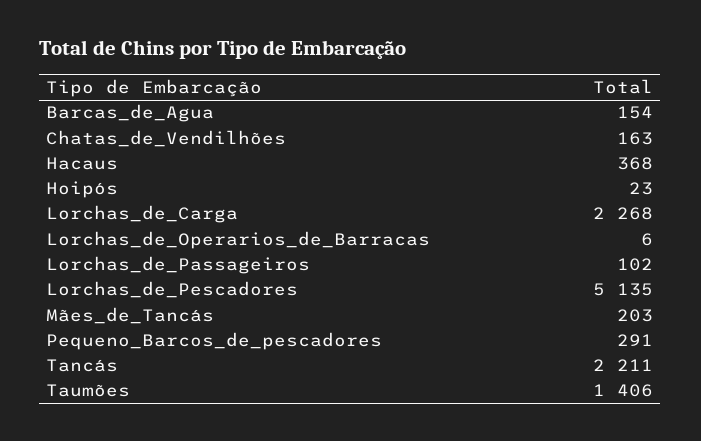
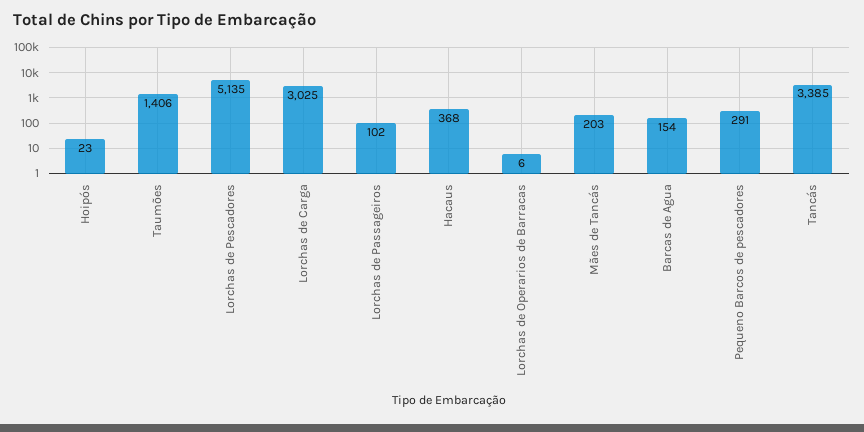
Chatas_de_Vendilhões: 163 -> none
Lorchas_de_Carga: 2268 -> 3025
Tancás: 2211 -> 3385

